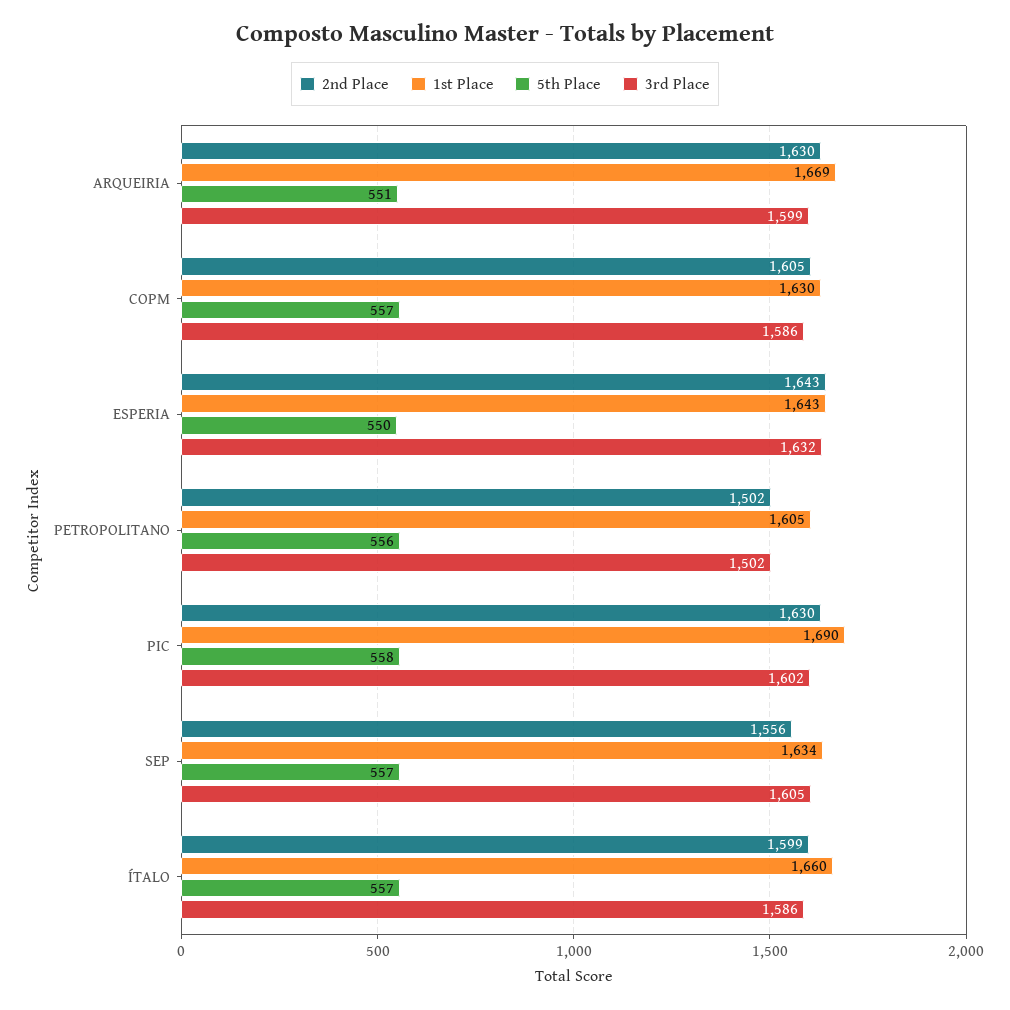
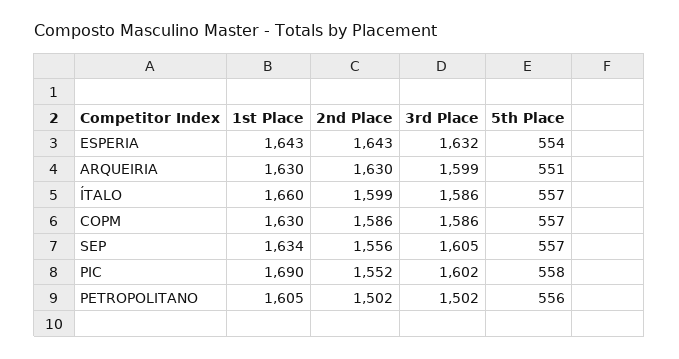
1st Place, ARQUEIRIA: 1669 -> 1630
2nd Place, COPM: 1605 -> 1586
5th Place, ESPERIA: 550 -> 554
2nd Place, PIC: 1630 -> 1552

